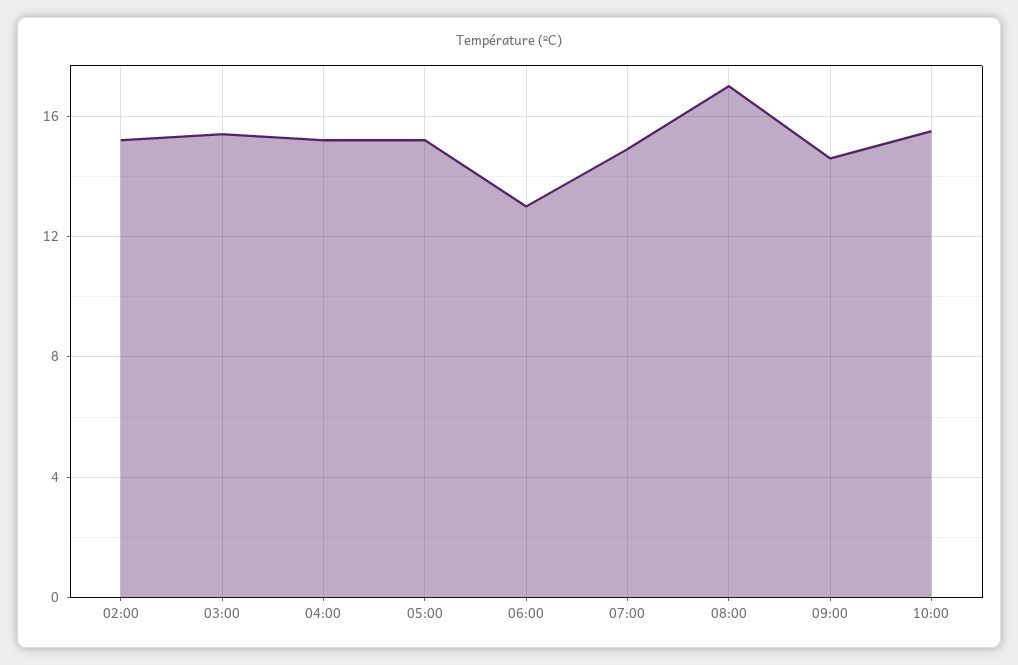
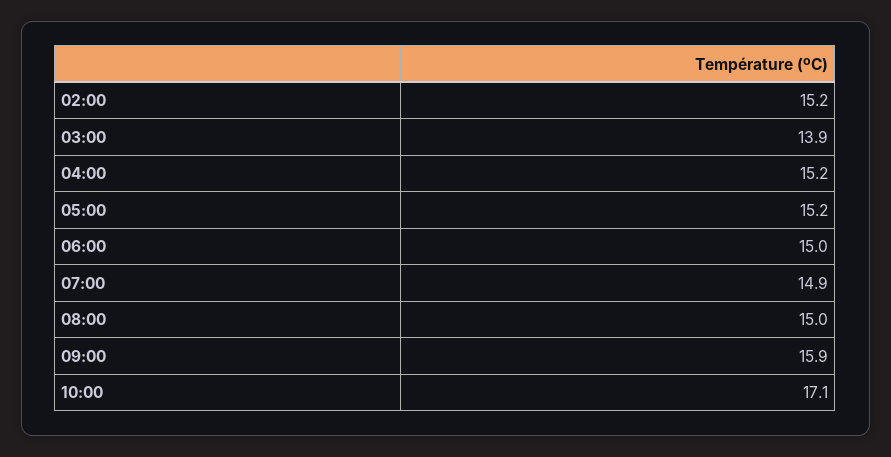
03:00: 15.5 -> 13.9
06:00: 13 -> 15
08:00: 17 -> 15
09:00: 14.5 -> 15.9
10:00: 15.5 -> 17.1

